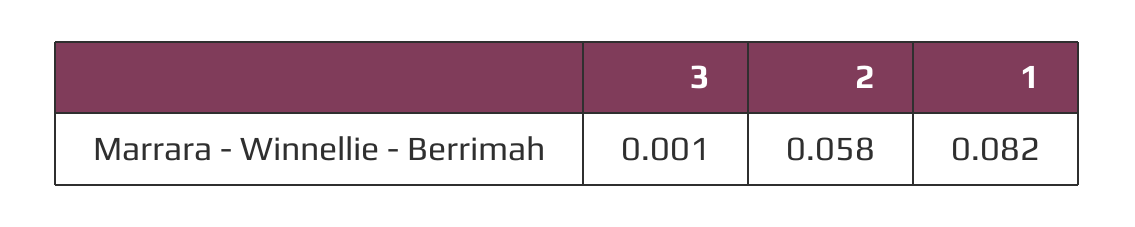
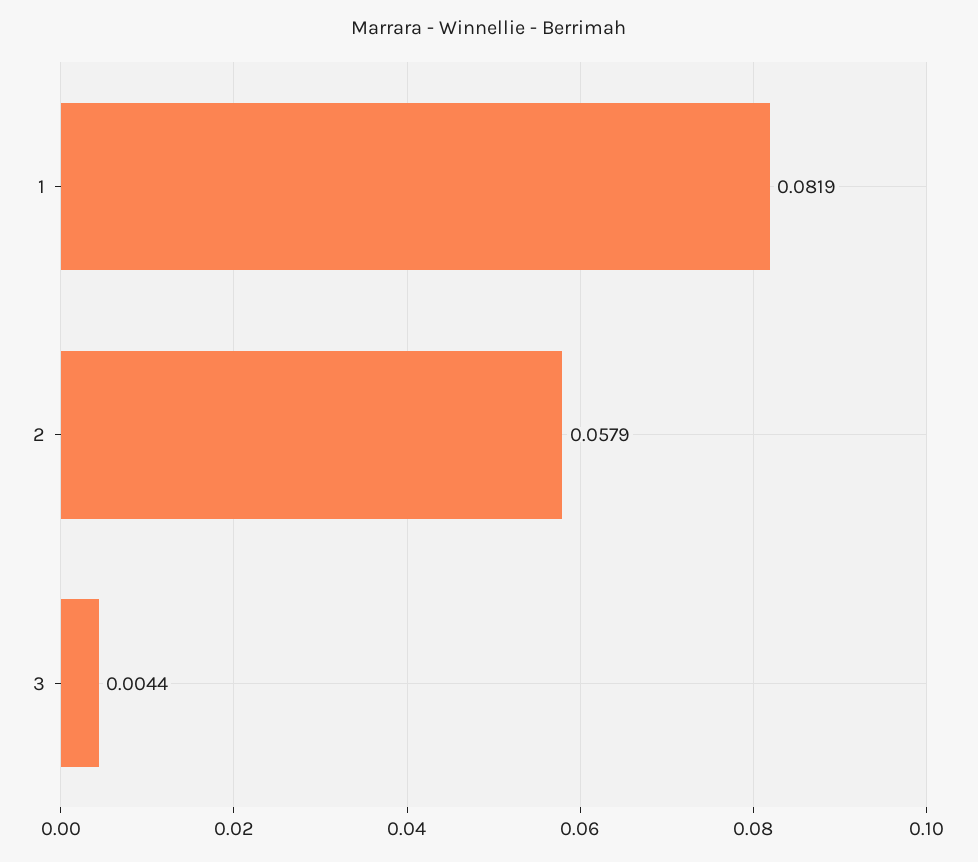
3: 0.001 -> 0.0044

